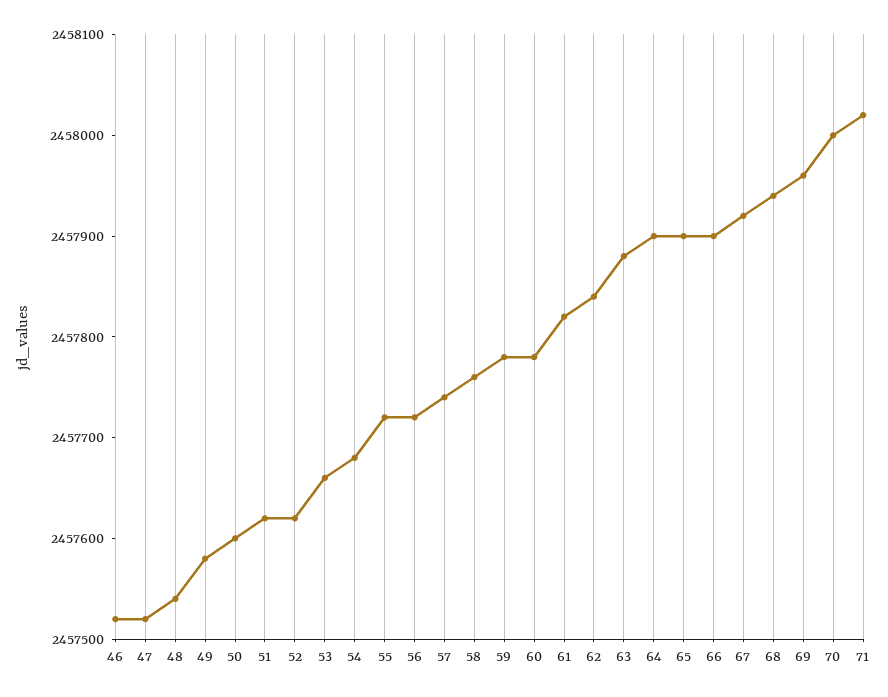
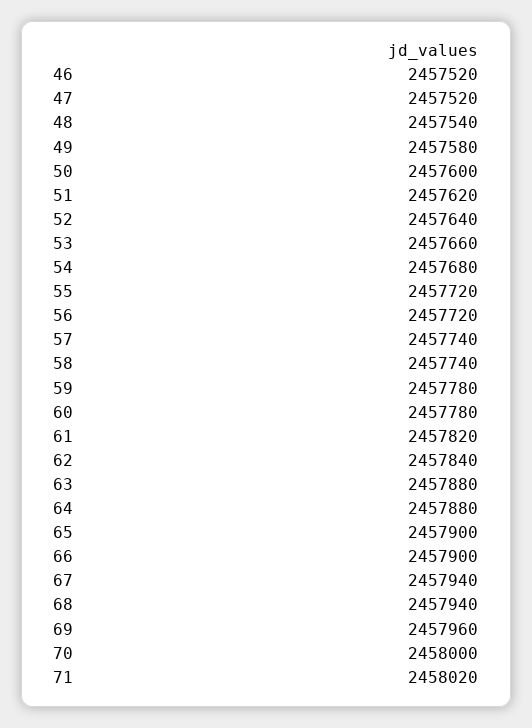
52: 2457620 -> 2457640
58: 2457760 -> 2457740
64: 2457900 -> 2457880
67: 2457920 -> 2457940

